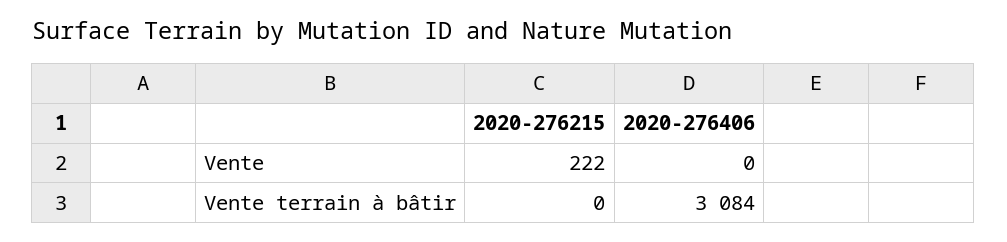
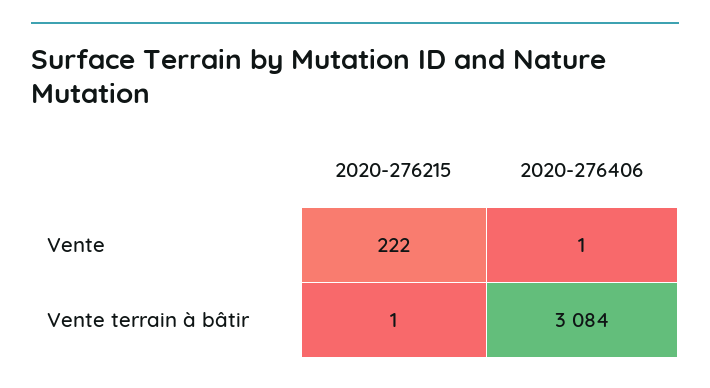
2020-276406, Vente: 0 -> 1
2020-276215, Vente terrain à bâtir: 0 -> 1

